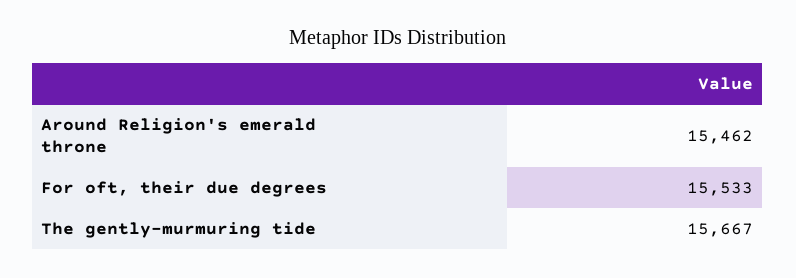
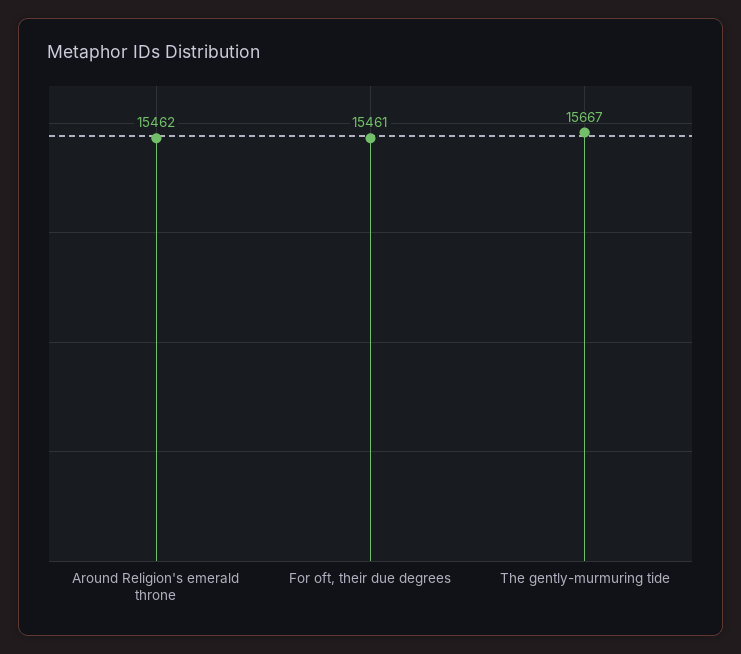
For oft, their due degrees: 15533 -> 15461

